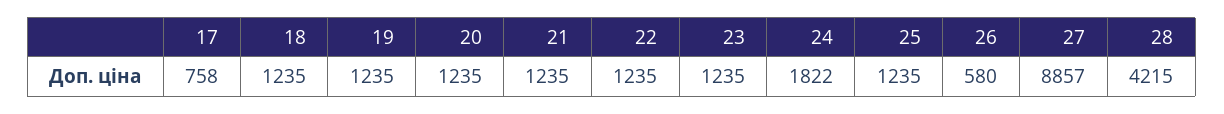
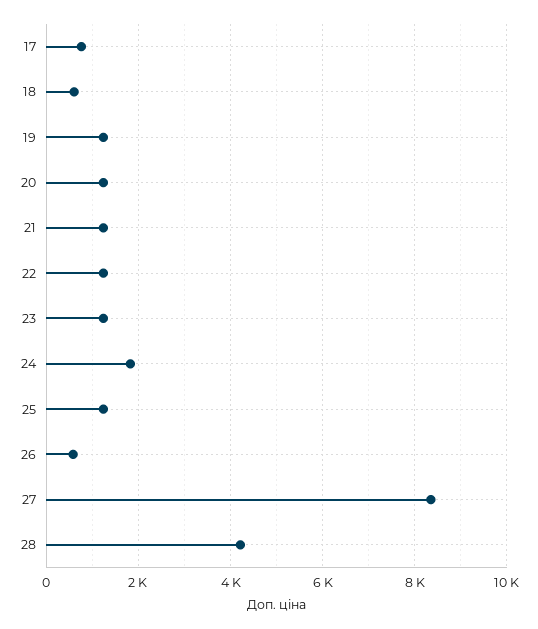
18: 1235 -> 600
27: 8857 -> 8400

